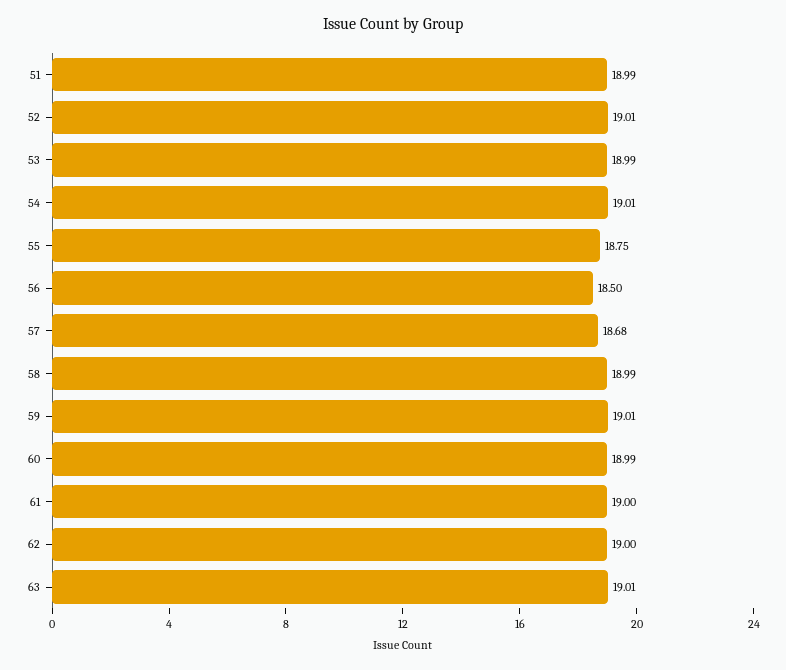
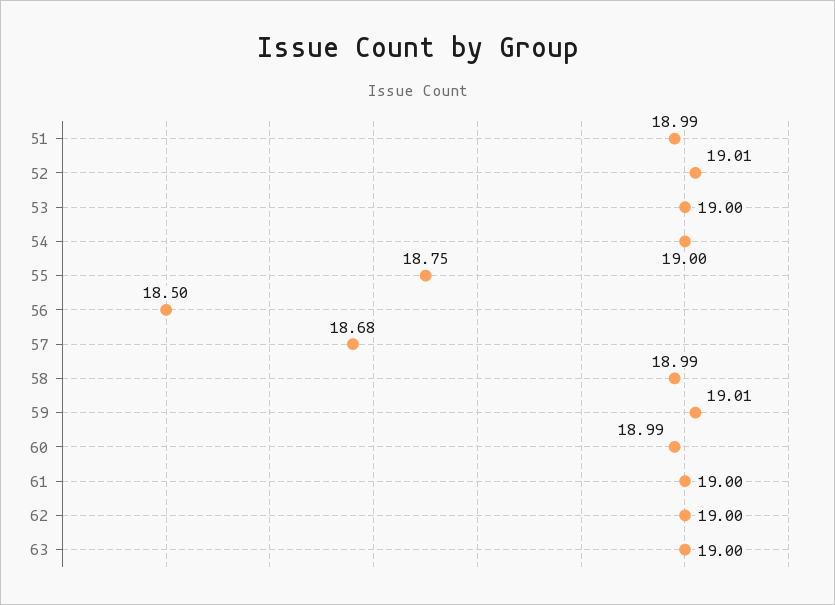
53: 18.99 -> 19
54: 19.01 -> 19
63: 19.01 -> 19

